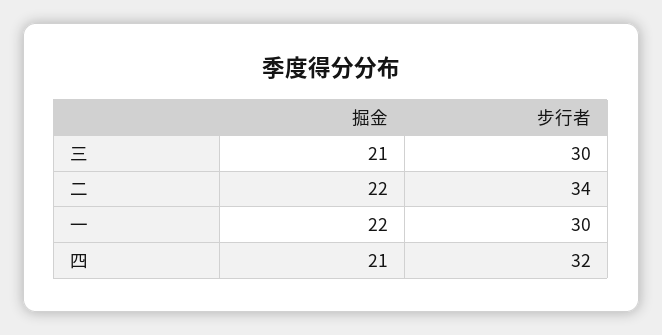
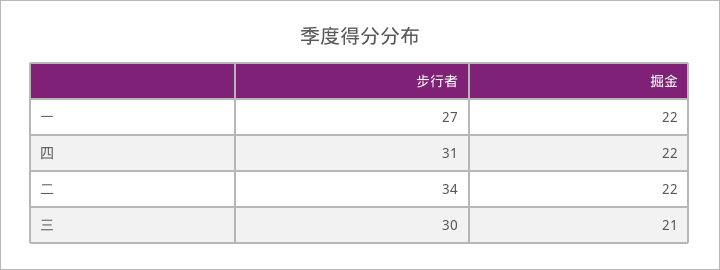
步行者, 一: 30 -> 27
掘金, 四: 21 -> 22
步行者, 四: 32 -> 31

